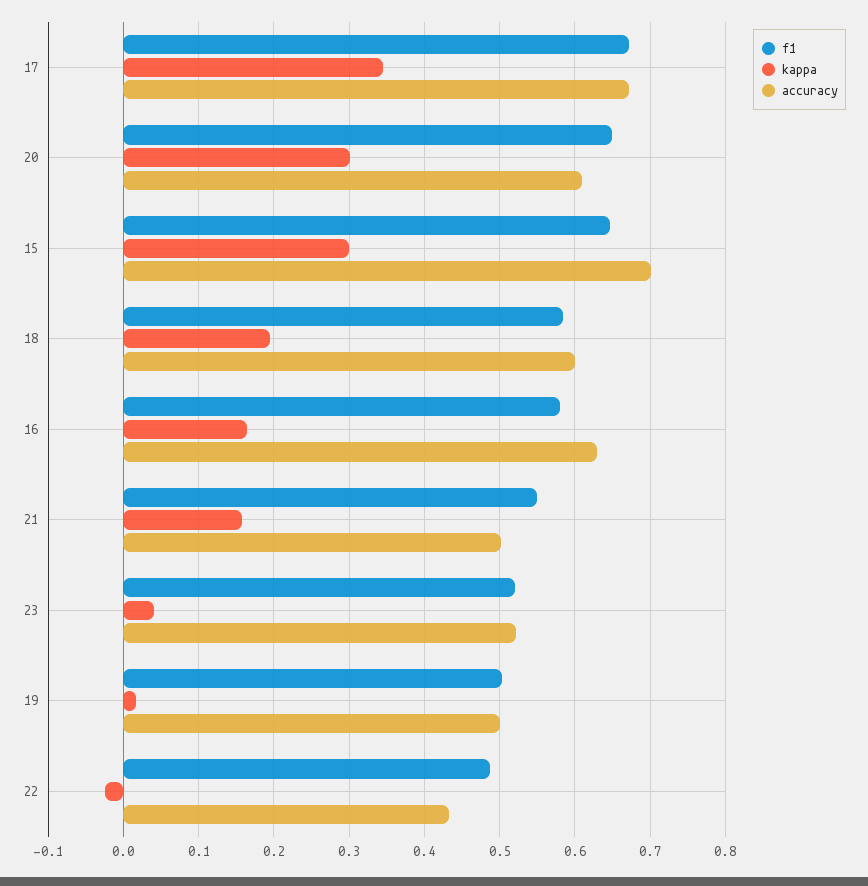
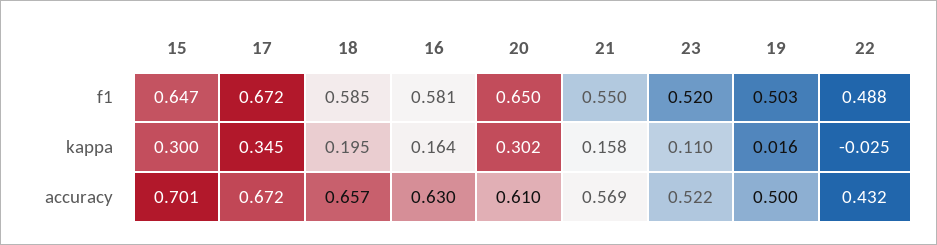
accuracy, 18: 0.6 -> 0.657
accuracy, 21: 0.5 -> 0.569
kappa, 23: 0.04 -> 0.11

